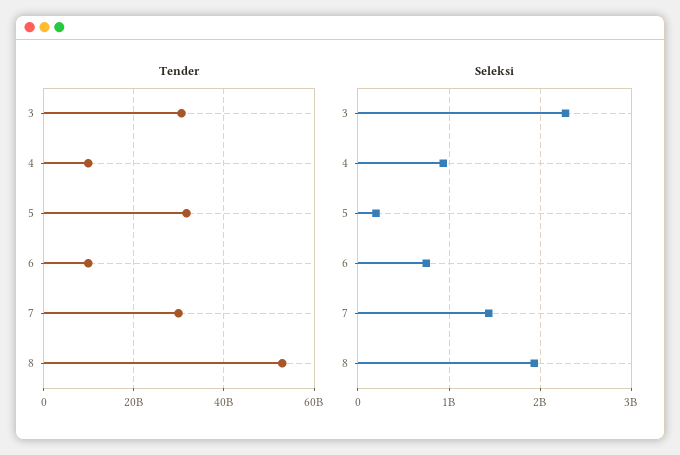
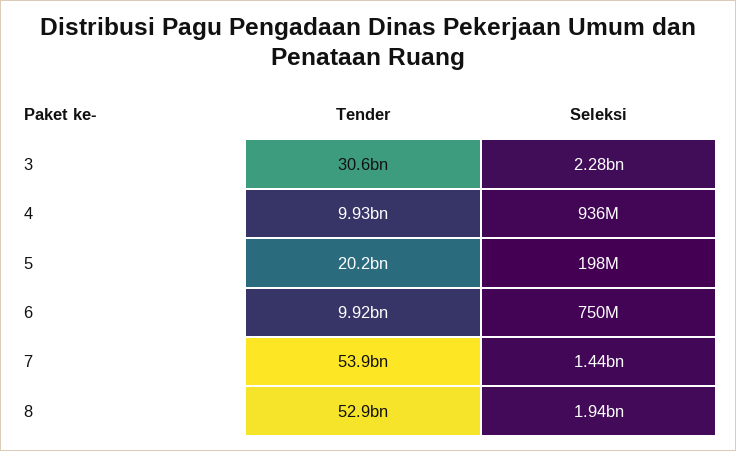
Tender, 5: 32000000000 -> 20200000000
Tender, 7: 30000000000 -> 53900000000

